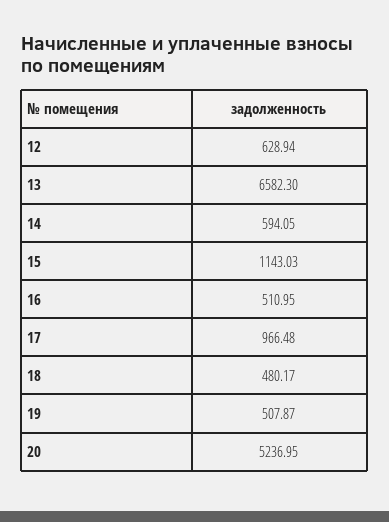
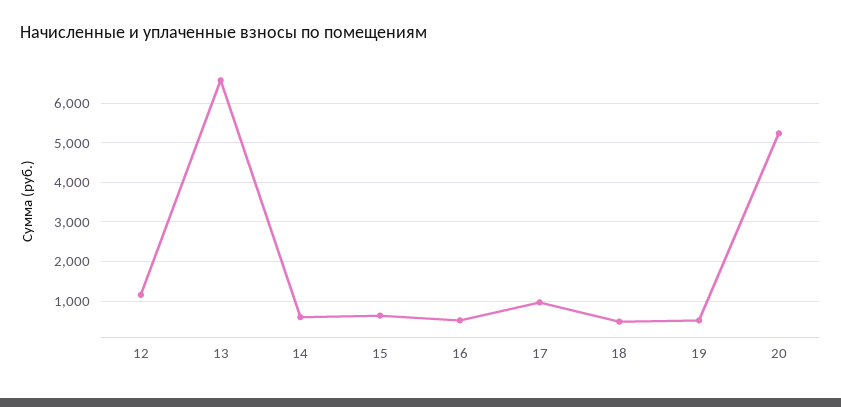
12: 628.94 -> 1200
15: 1143.03 -> 600

